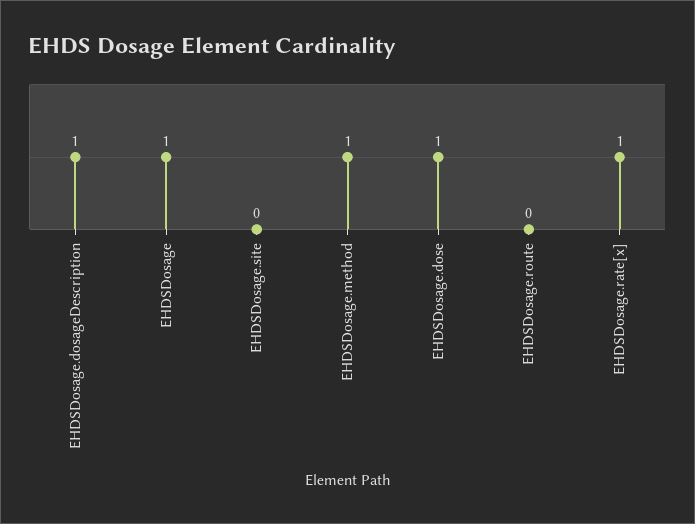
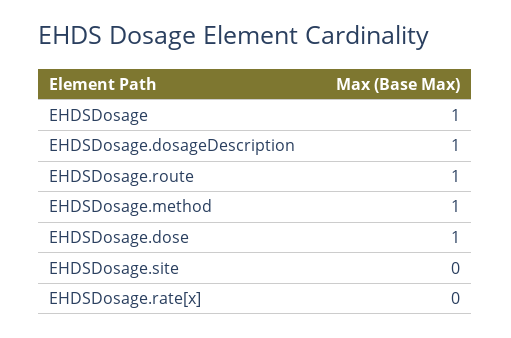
EHDSDosage.route: 0 -> 1
EHDSDosage.rate[x]: 1 -> 0

